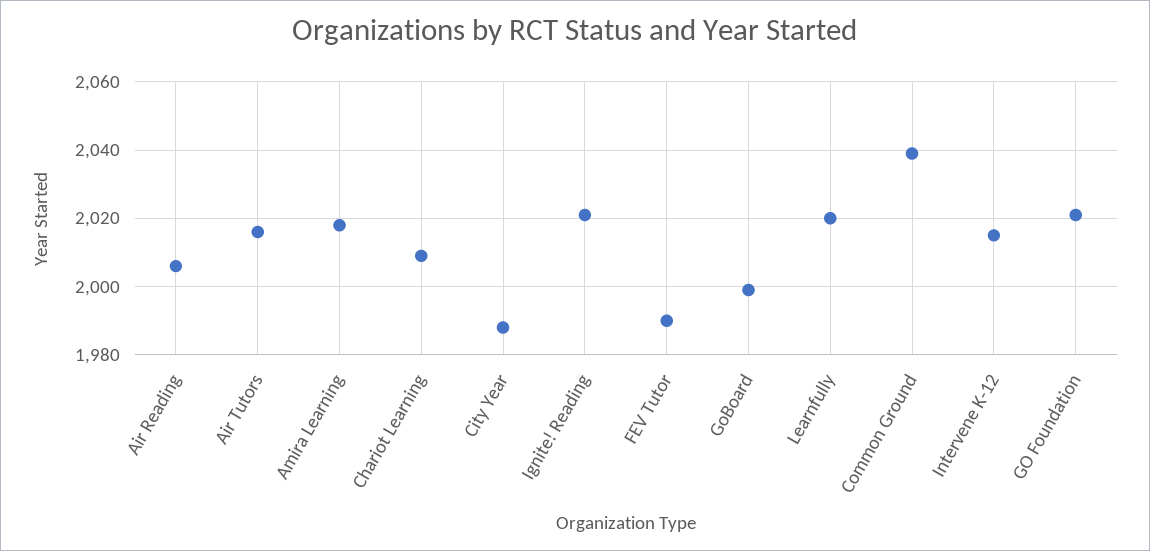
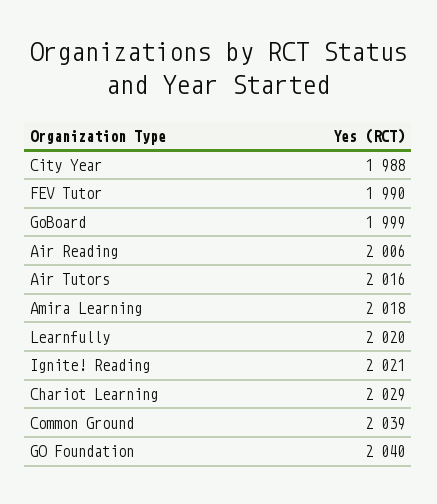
Chariot Learning: 2010 -> 2029
Intervene K-12: 2015 -> none
GO Foundation: 2020 -> 2040

